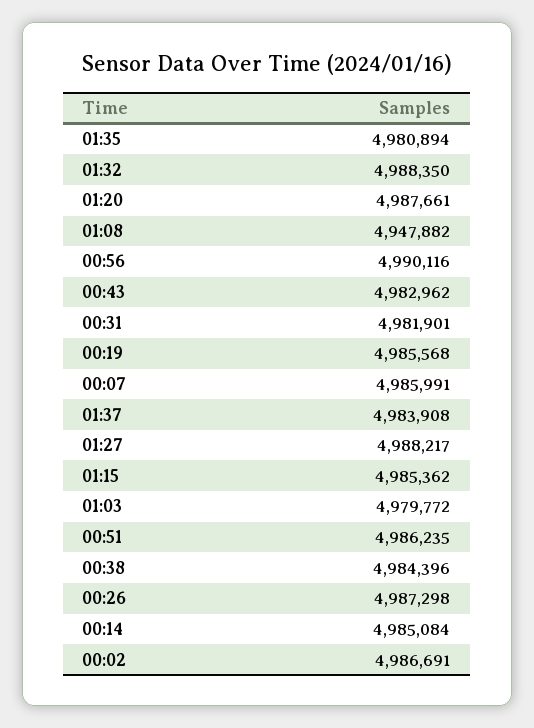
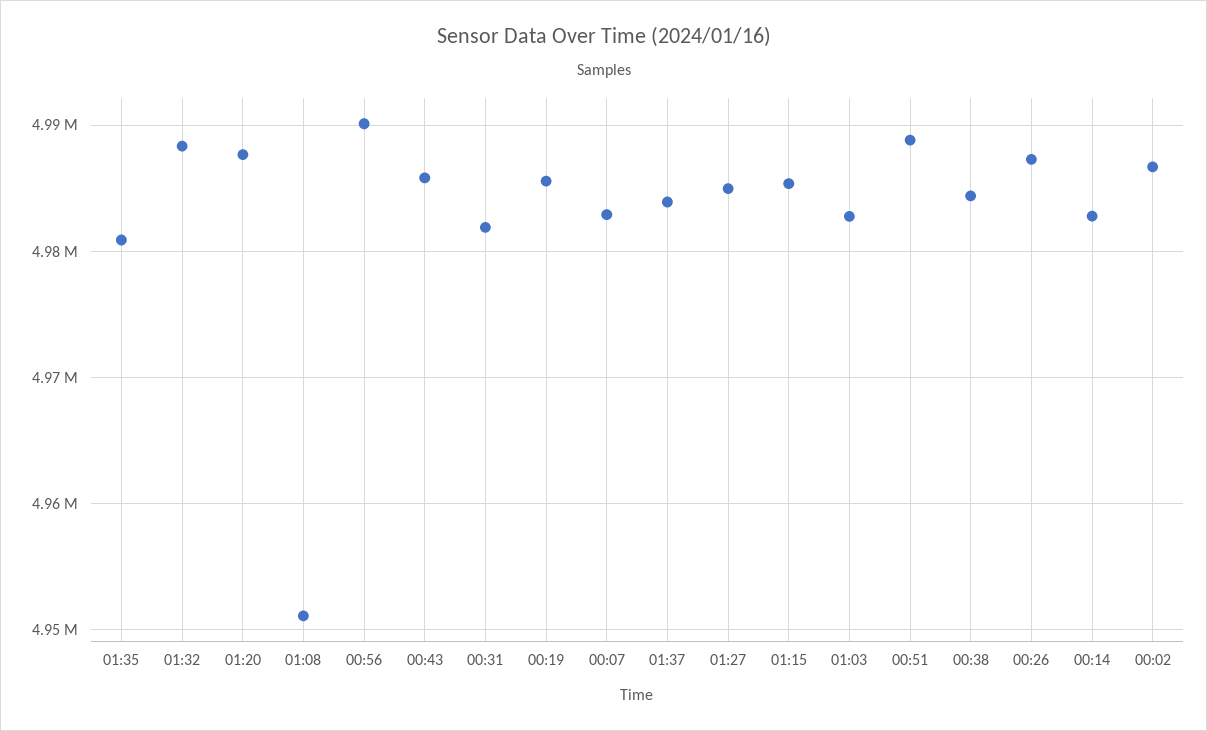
01:08: 4947882 -> 4951000
00:43: 4982962 -> 4986000
00:07: 4985991 -> 4983000
01:27: 4988217 -> 4985000
01:03: 4979772 -> 4983000
00:51: 4986235 -> 4989000
00:14: 4985084 -> 4983000

